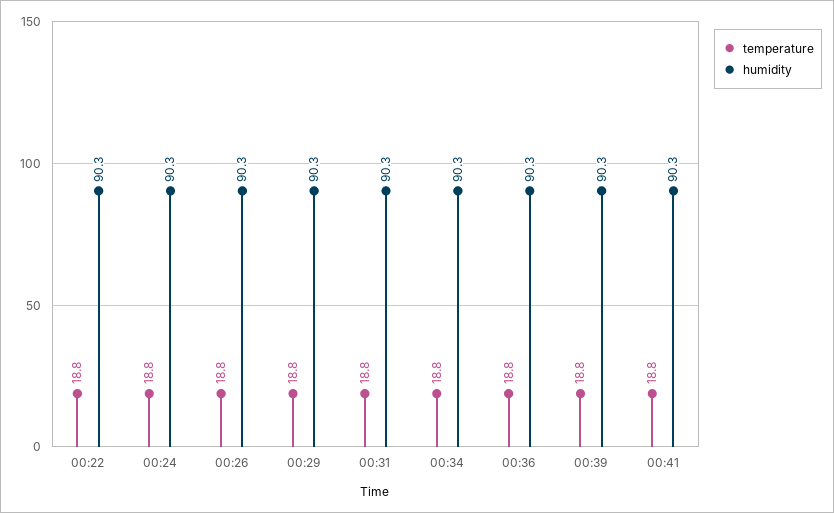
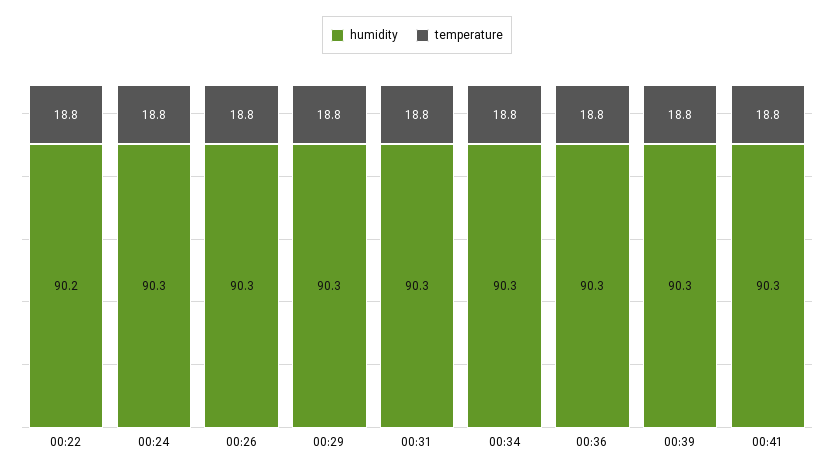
humidity, 00:22: 90.3 -> 90.2

